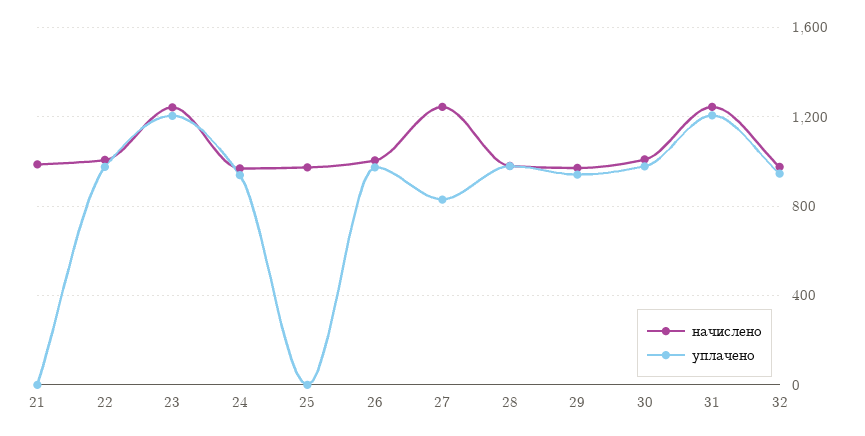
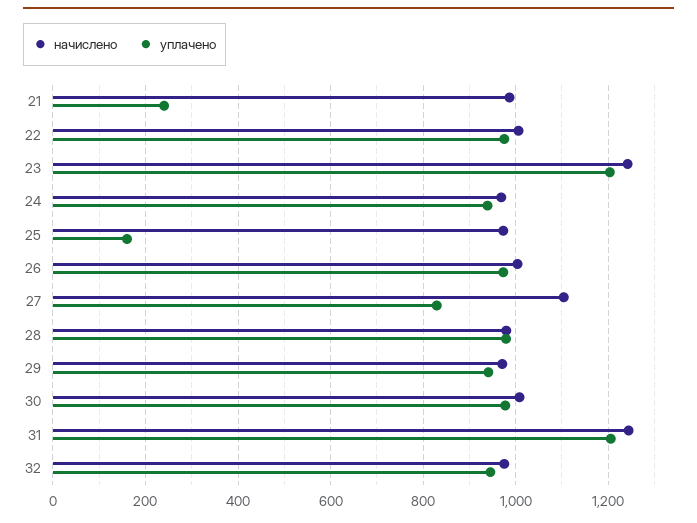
уплачено, 21: 0 -> 240
уплачено, 25: 0 -> 160
начислено, 27: 1250 -> 1100

